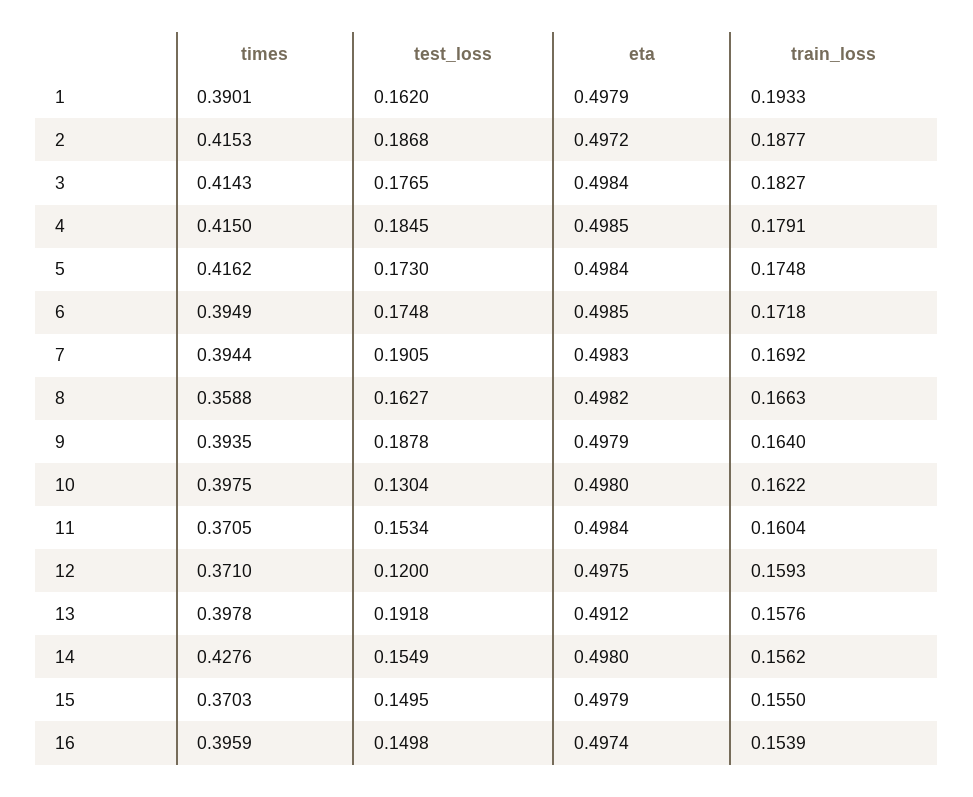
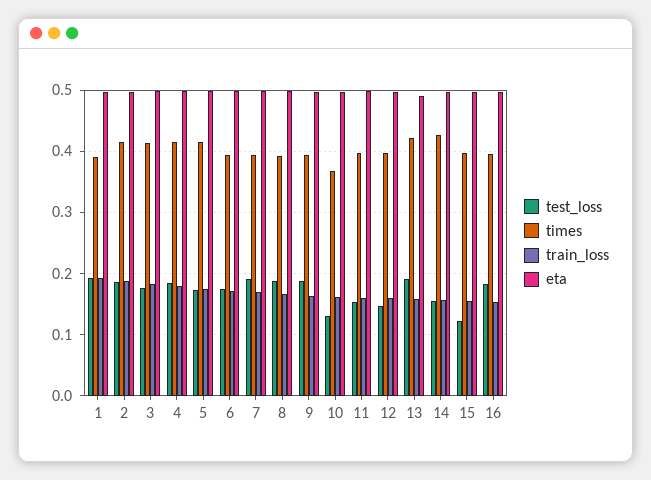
test_loss, 1: 0.162 -> 0.19
times, 8: 0.3588 -> 0.39
test_loss, 8: 0.1627 -> 0.19
times, 10: 0.3975 -> 0.37
times, 11: 0.3705 -> 0.4
times, 12: 0.371 -> 0.4
test_loss, 12: 0.12 -> 0.15
times, 13: 0.3978 -> 0.42
times, 15: 0.3703 -> 0.4
test_loss, 15: 0.1495 -> 0.12
test_loss, 16: 0.1498 -> 0.18

